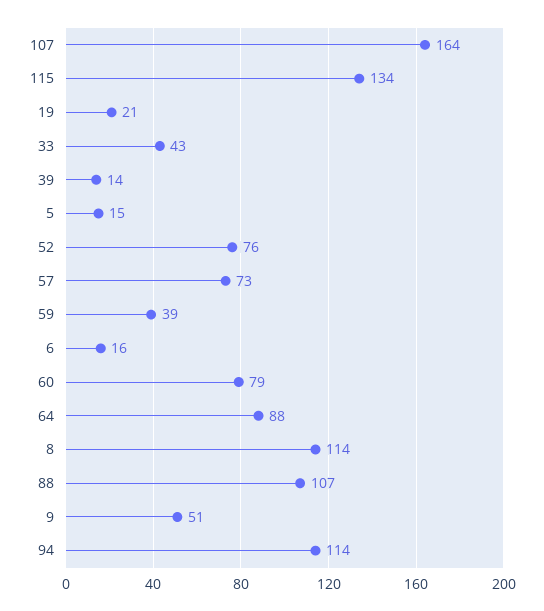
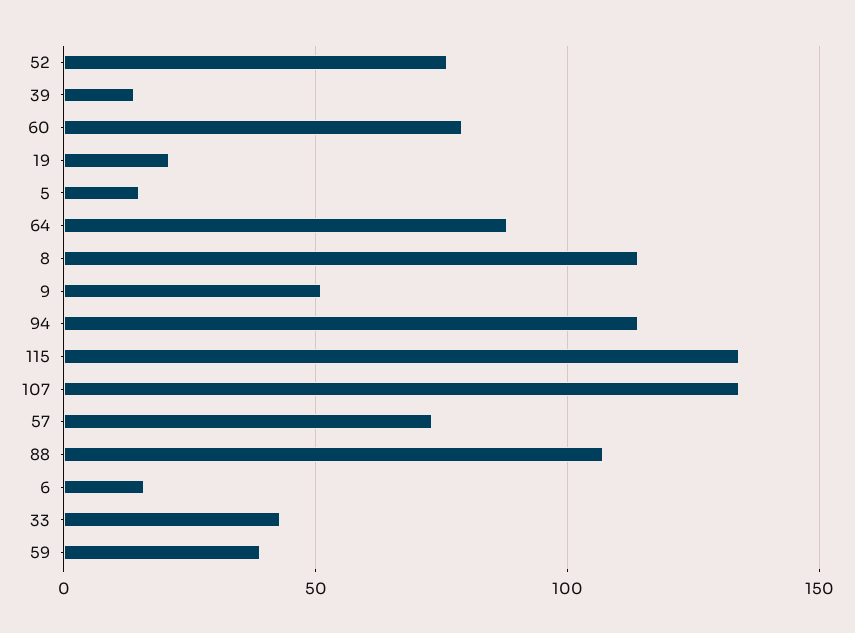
107: 164 -> 135

